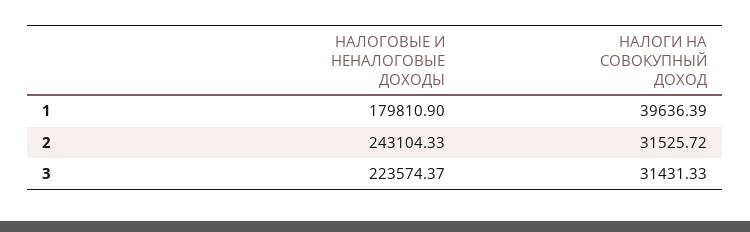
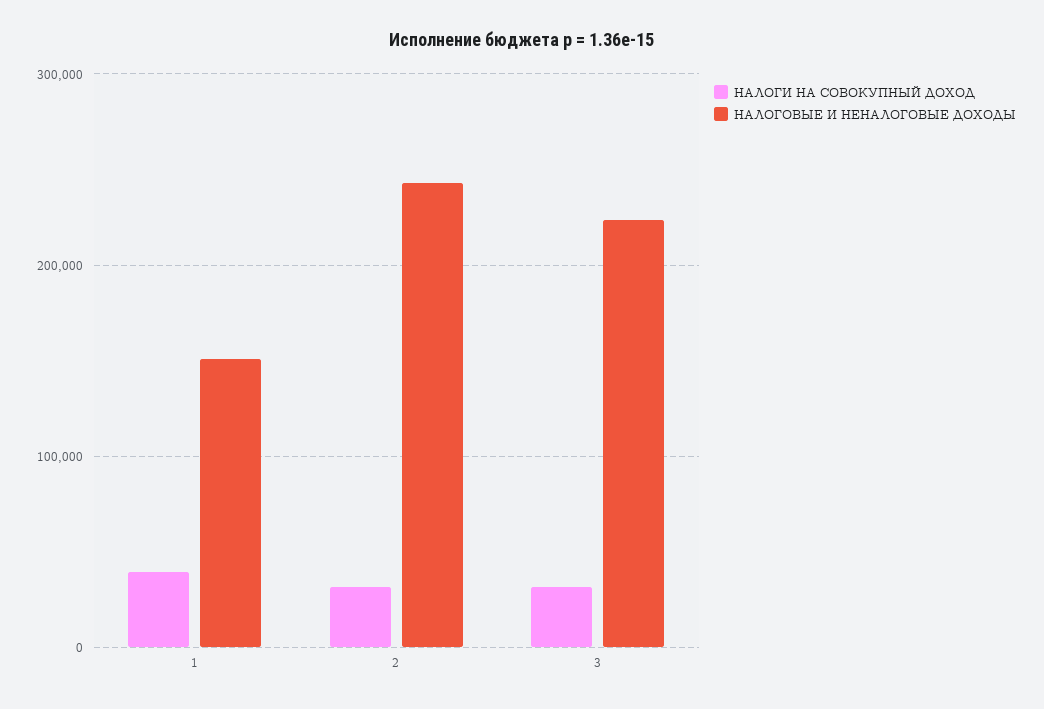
НАЛОГОВЫЕ И НЕНАЛОГОВЫЕ ДОХОДЫ, 1: 179810.9 -> 150000

